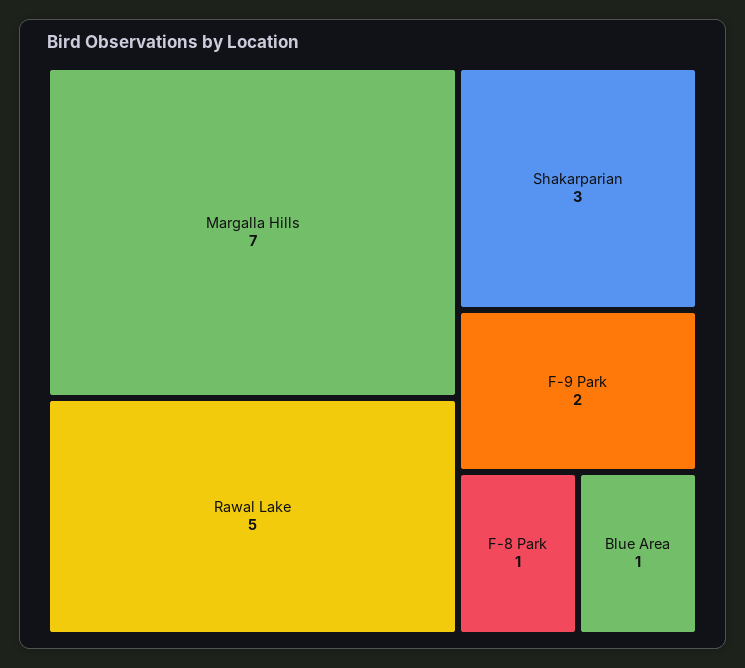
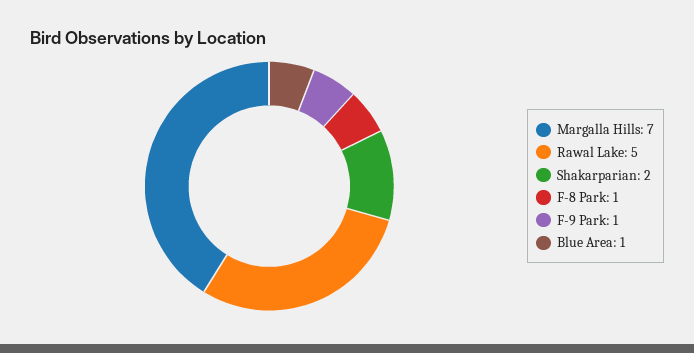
Shakarparian: 3 -> 2
F-9 Park: 2 -> 1

